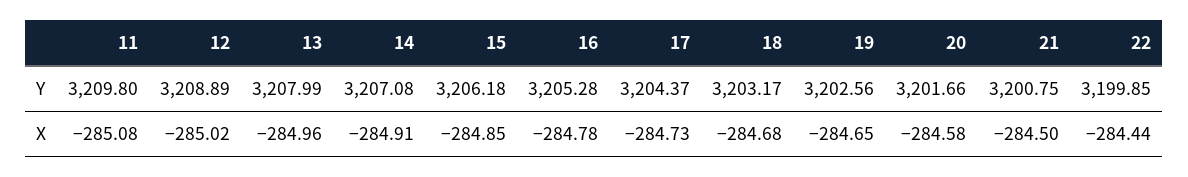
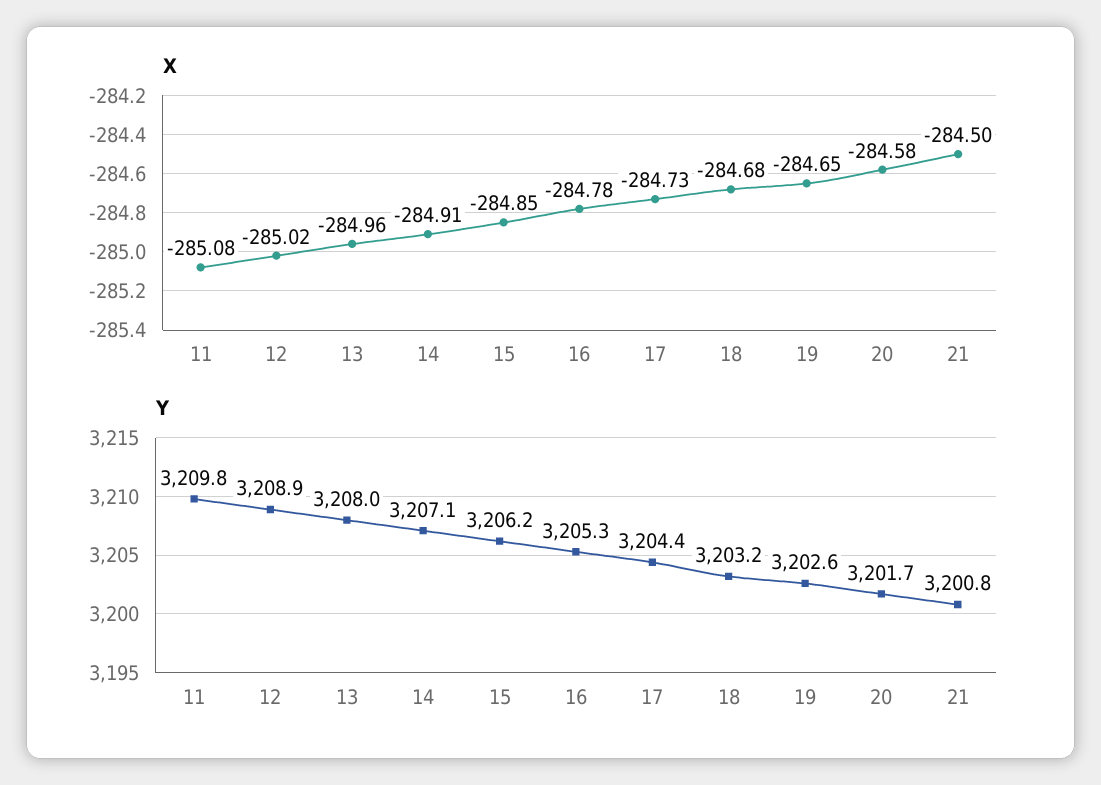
Y, 22: 3199.85 -> none
X, 22: -284.44 -> none

